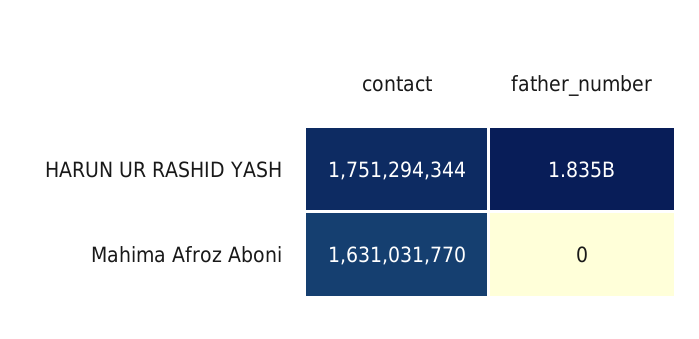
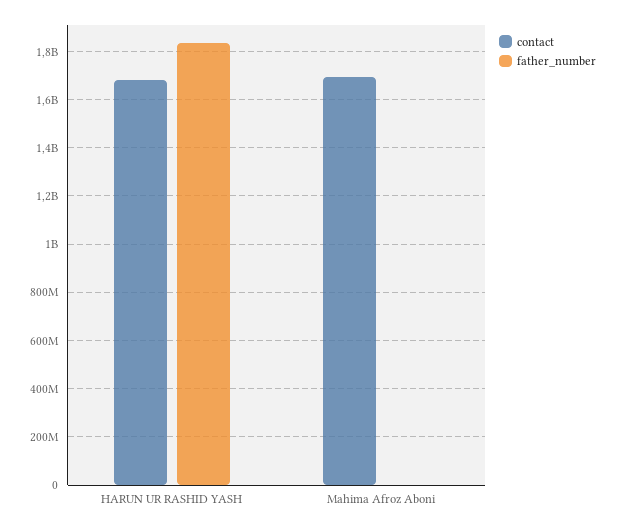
contact, HARUN UR RASHID YASH: 1751294344 -> 1675000000
contact, Mahima Afroz Aboni: 1631031770 -> 1700000000

